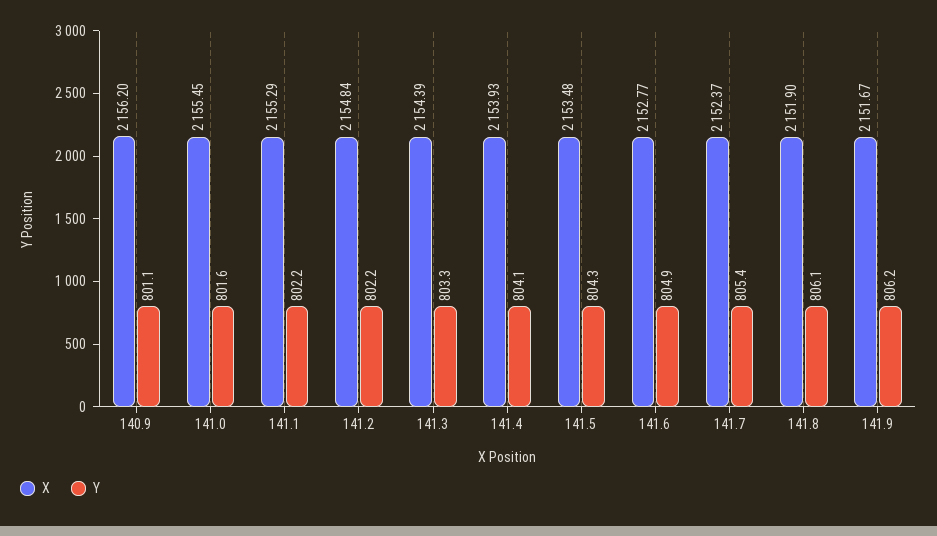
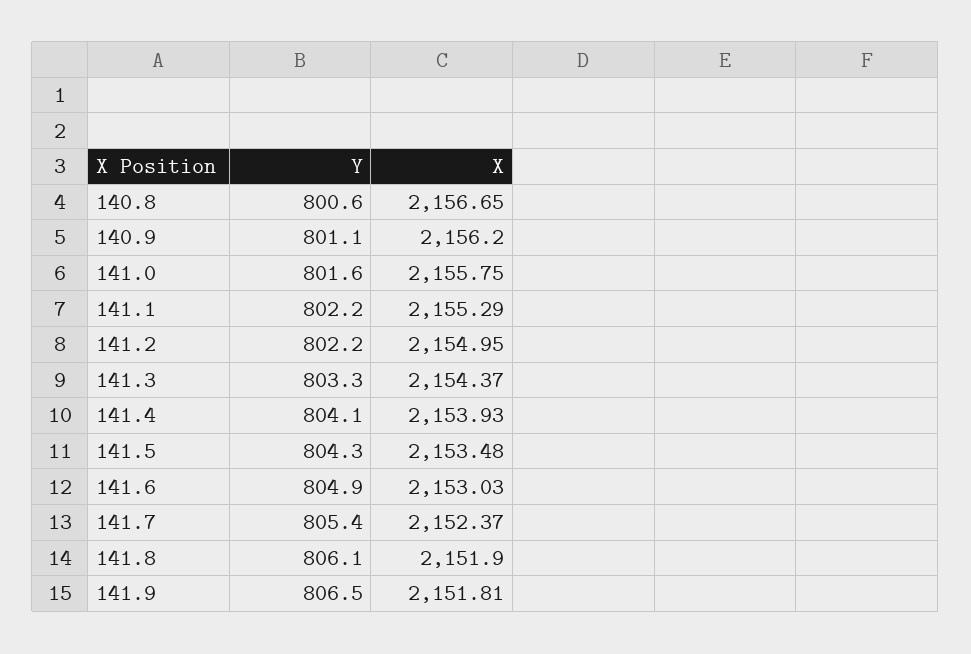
X, 141.0: 2155.45 -> 2155.75
X, 141.2: 2154.84 -> 2154.95
X, 141.3: 2154.39 -> 2154.37
X, 141.6: 2152.77 -> 2153.03
X, 141.9: 2151.67 -> 2151.81
Y, 141.9: 806.2 -> 806.5
Y, 140.8: none -> 800.6
X, 140.8: none -> 2156.65

